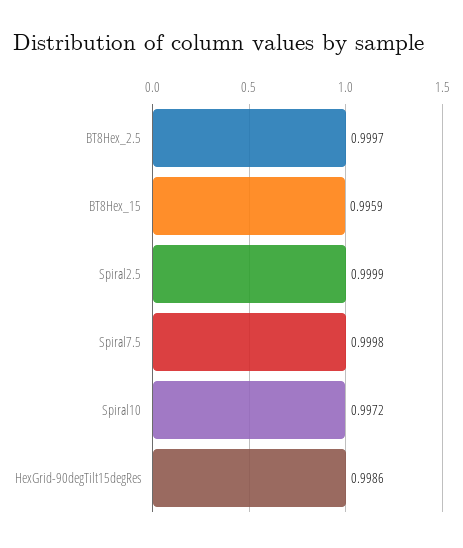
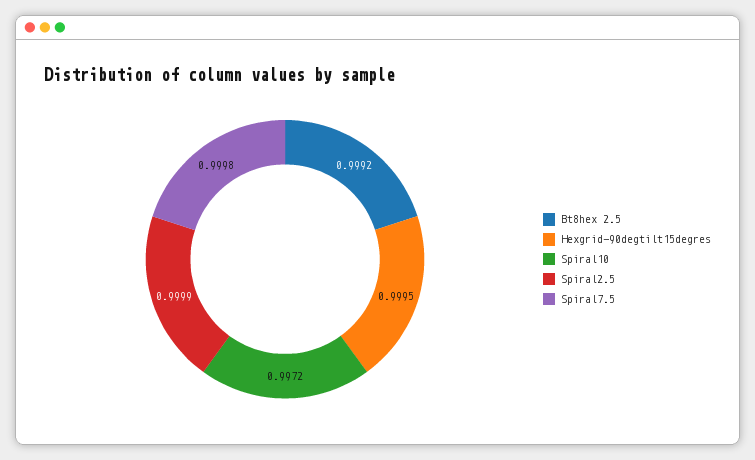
BT8Hex_2.5: 0.9997 -> 0.9992
BT8Hex_15: 0.9959 -> none
HexGrid-90degTilt15degRes: 0.9986 -> 0.9995

